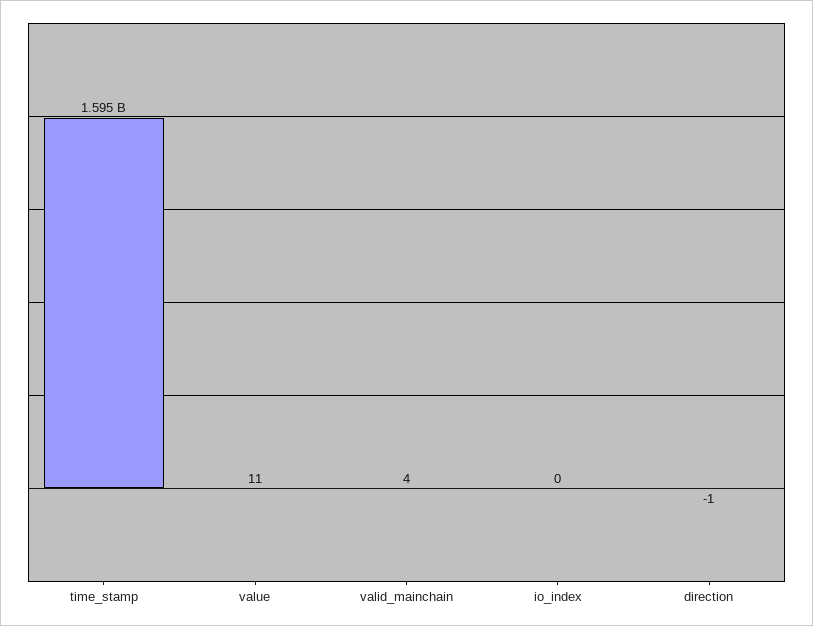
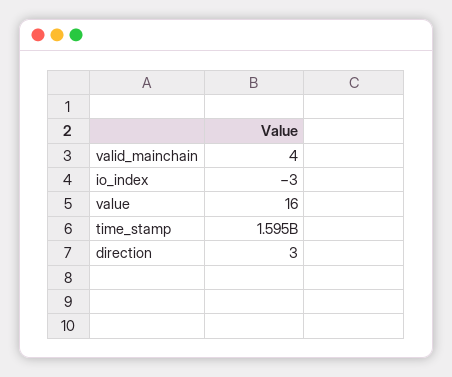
value: 11 -> 16
io_index: 0 -> -3
direction: -1 -> 3

